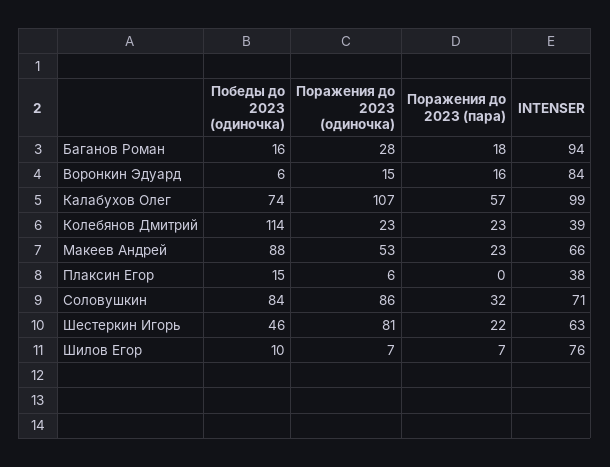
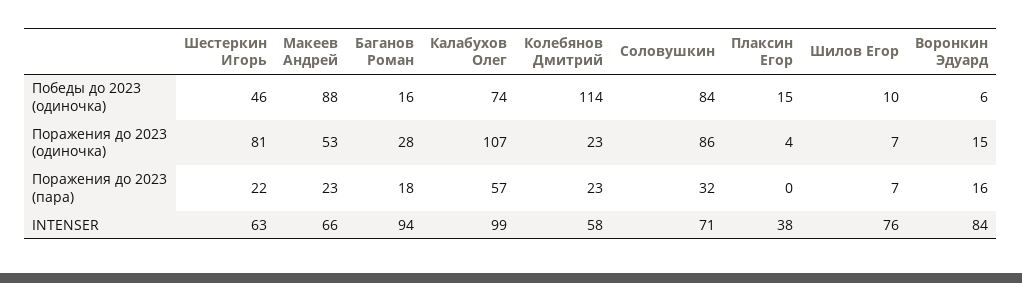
INTENSER, Колебянов Дмитрий: 39 -> 58
Поражения до 2023 (одиночка), Плаксин Егор: 6 -> 4

